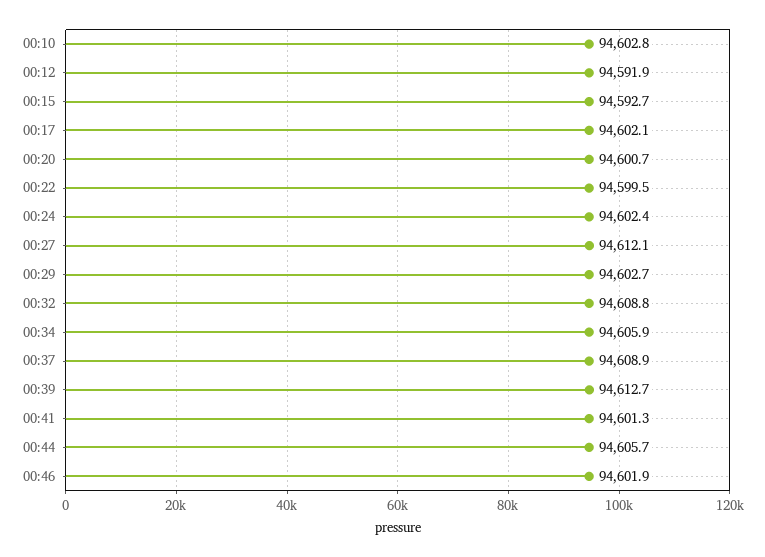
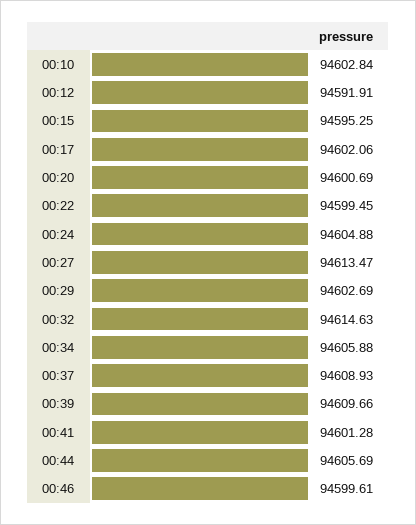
00:15: 94592.7 -> 94595.25
00:24: 94602.4 -> 94604.88
00:27: 94612.1 -> 94613.47
00:32: 94608.8 -> 94614.63
00:39: 94612.7 -> 94609.66
00:46: 94601.9 -> 94599.61

